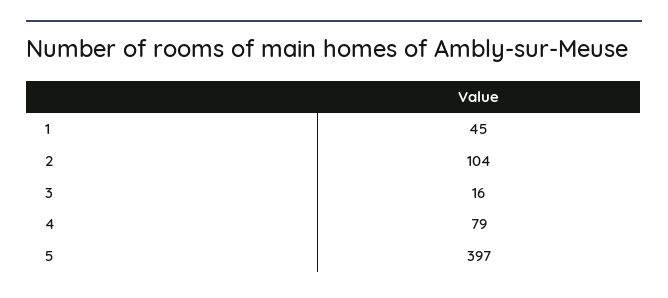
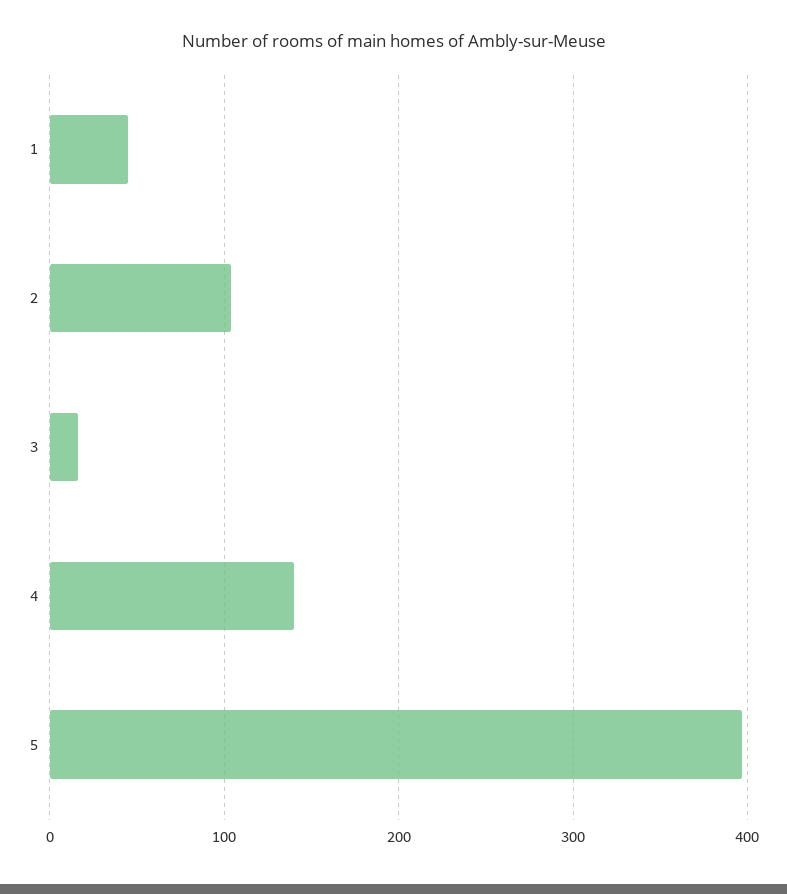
4: 79 -> 140

